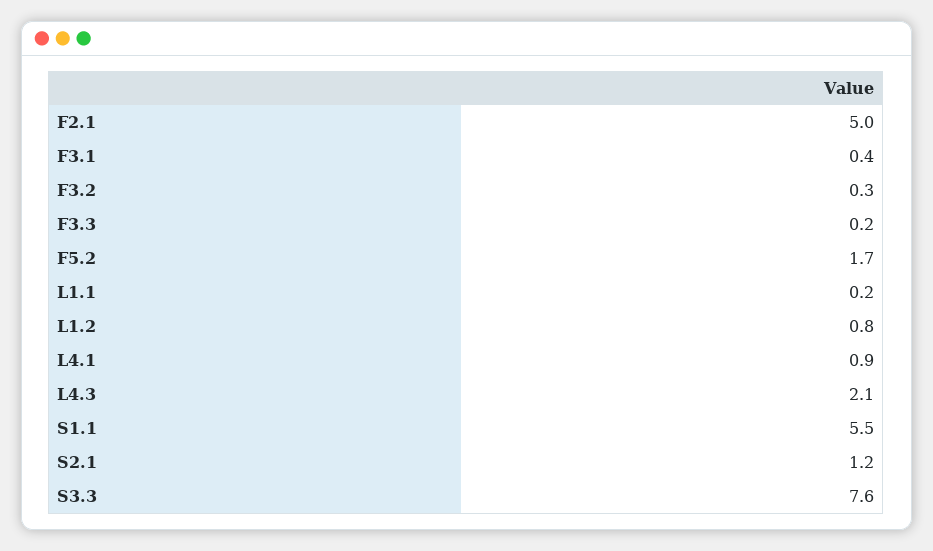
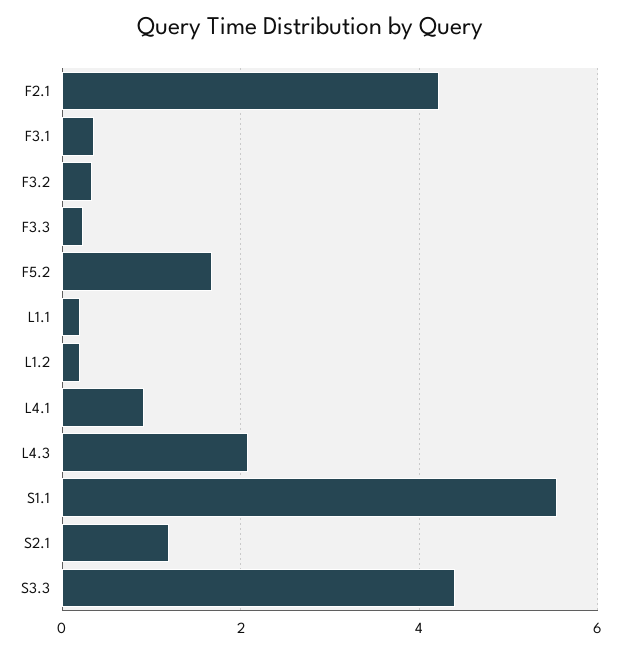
F2.1: 5 -> 4.2
L1.2: 0.8 -> 0.2
S3.3: 7.6 -> 4.4

